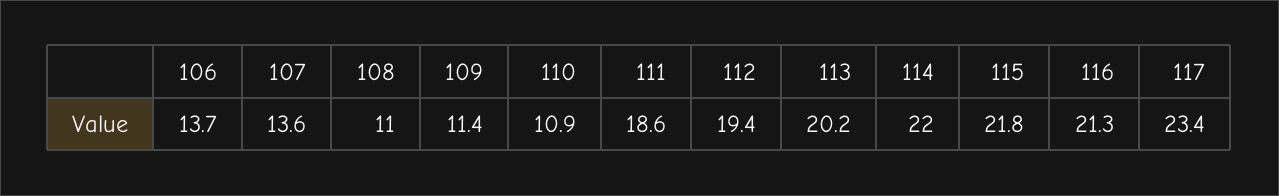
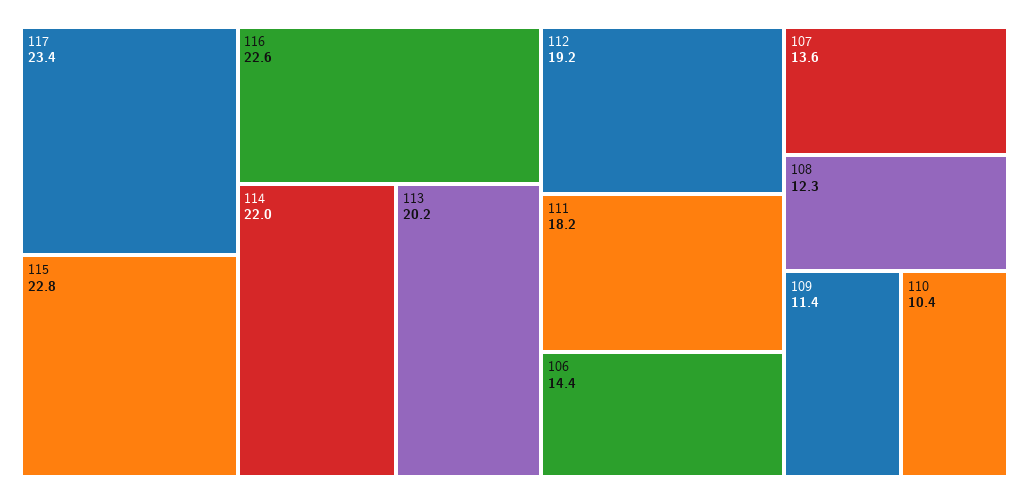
106: 13.7 -> 14.4
108: 11 -> 12.3
110: 10.9 -> 10.4
111: 18.6 -> 18.2
112: 19.4 -> 19.2
115: 21.8 -> 22.8
116: 21.3 -> 22.6

